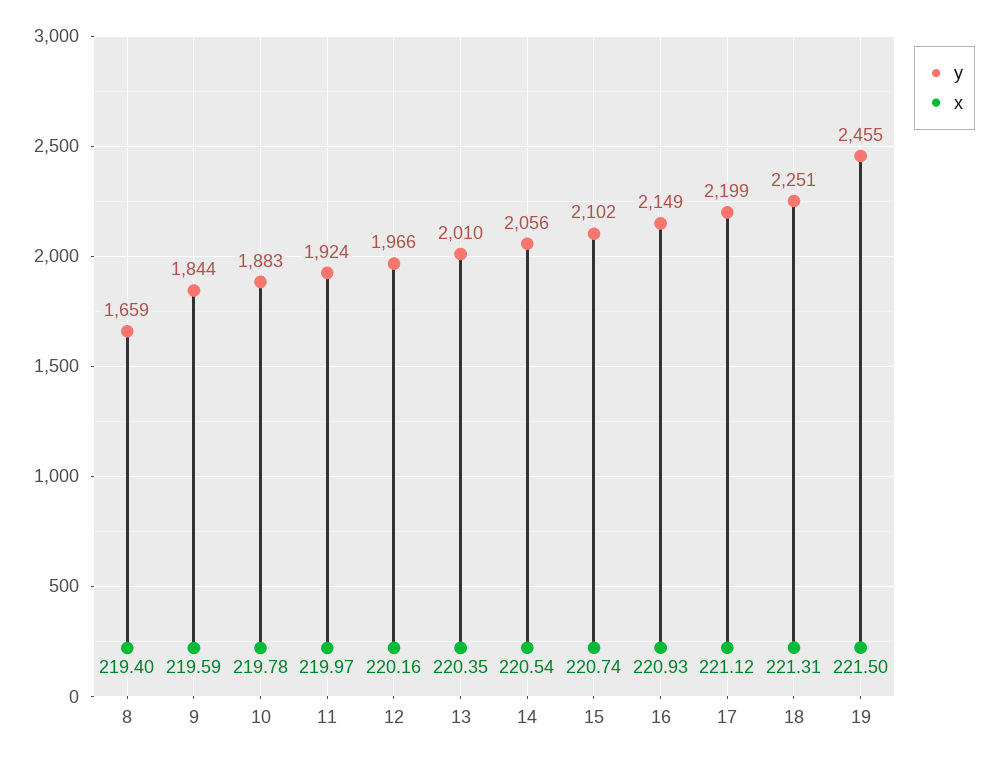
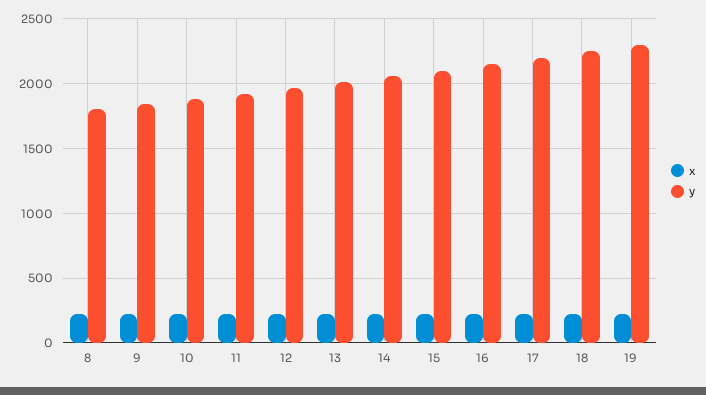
y, 8: 1659 -> 1800
y, 19: 2455 -> 2300

